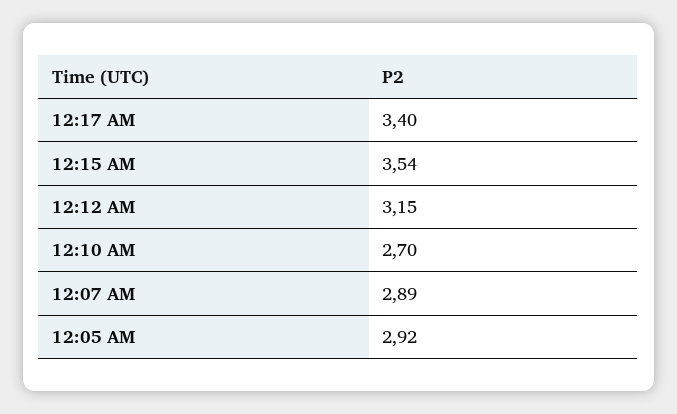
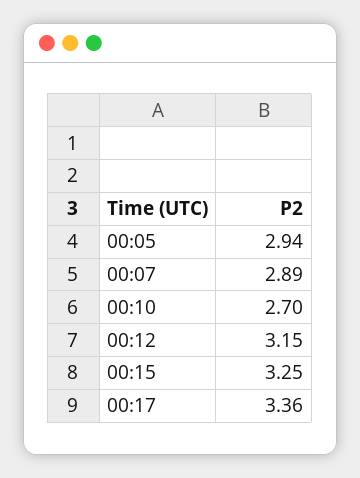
12:17 AM: 3.4 -> 3.36
12:15 AM: 3.54 -> 3.25
12:05 AM: 2.92 -> 2.94

